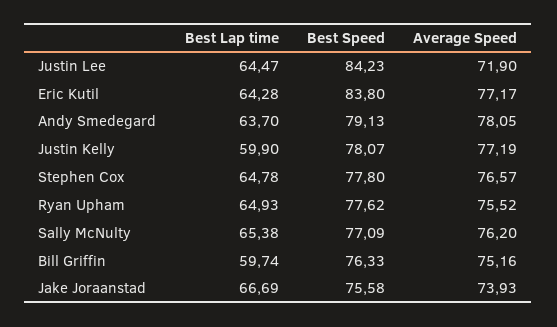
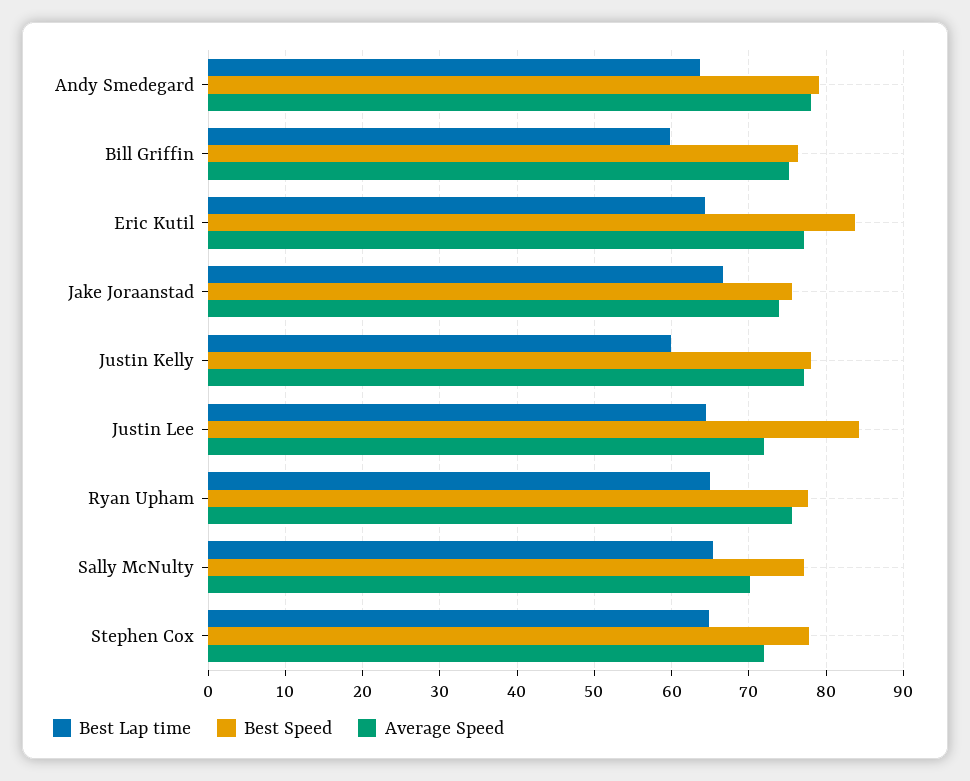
Average Speed, Stephen Cox: 76.57 -> 72
Average Speed, Sally McNulty: 76.2 -> 70

